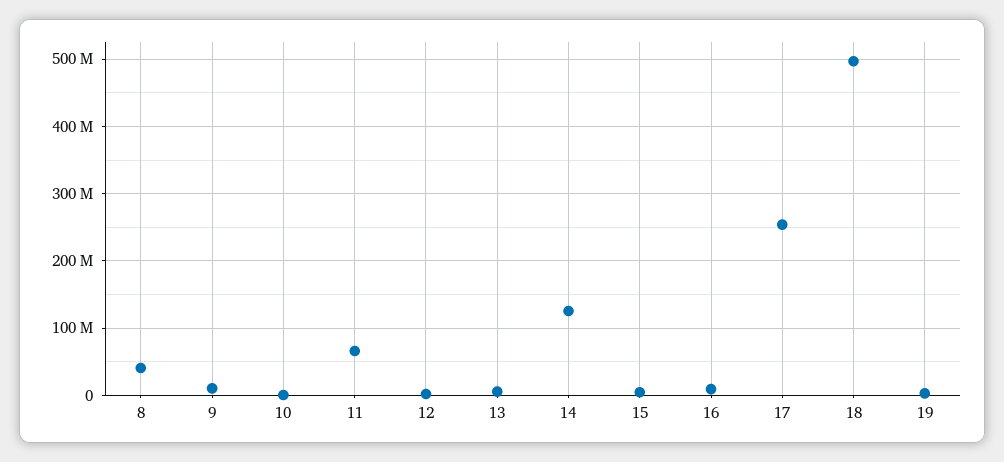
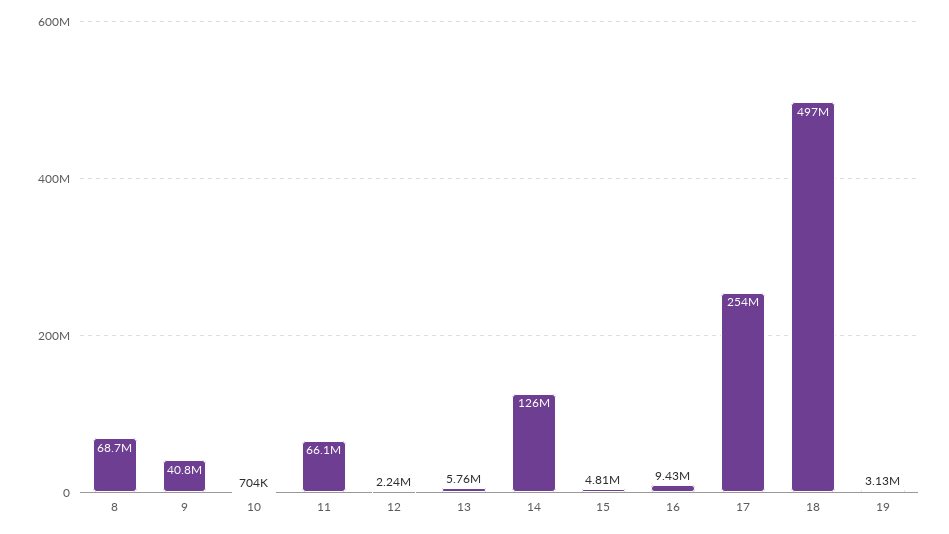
8: 40000000 -> 68700000
9: 10000000 -> 40800000

